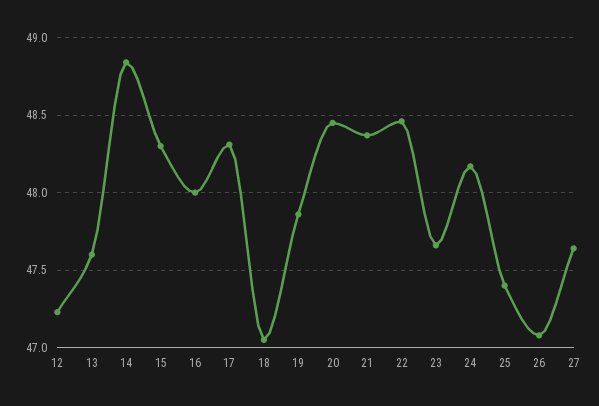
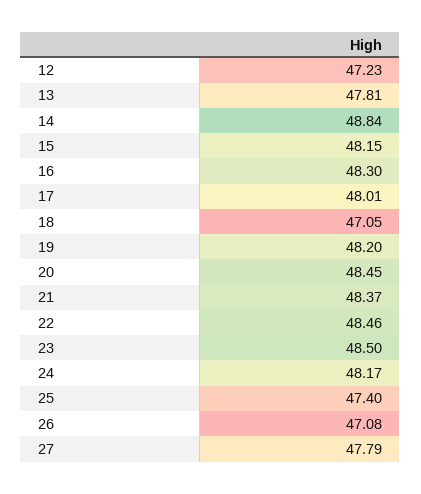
13: 47.6 -> 47.81
15: 48.3 -> 48.15
16: 48 -> 48.3
17: 48.3 -> 48.01
19: 47.85 -> 48.2
23: 47.65 -> 48.5
27: 47.65 -> 47.79

